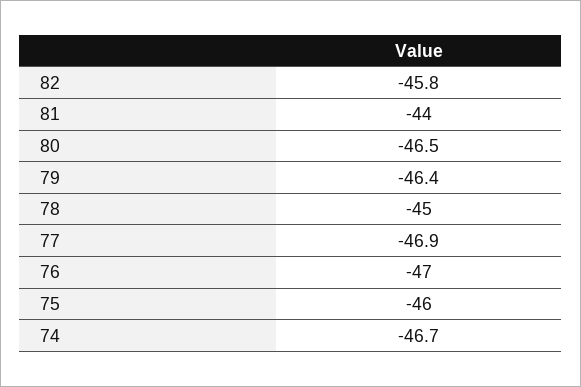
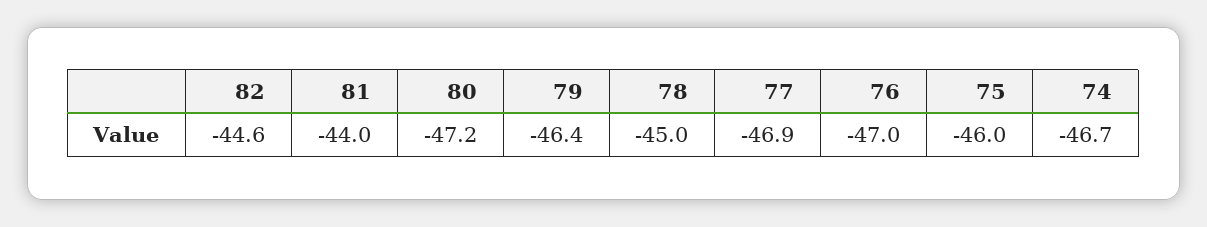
82: -45.8 -> -44.6
80: -46.5 -> -47.2

